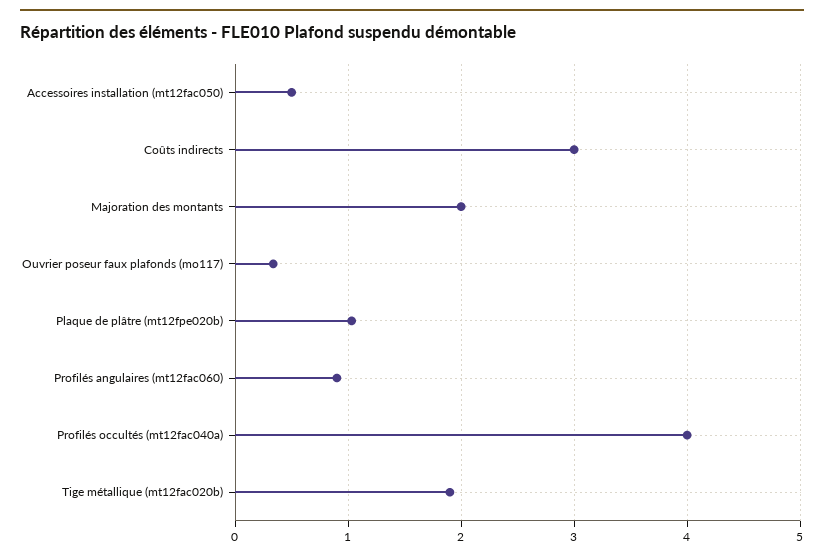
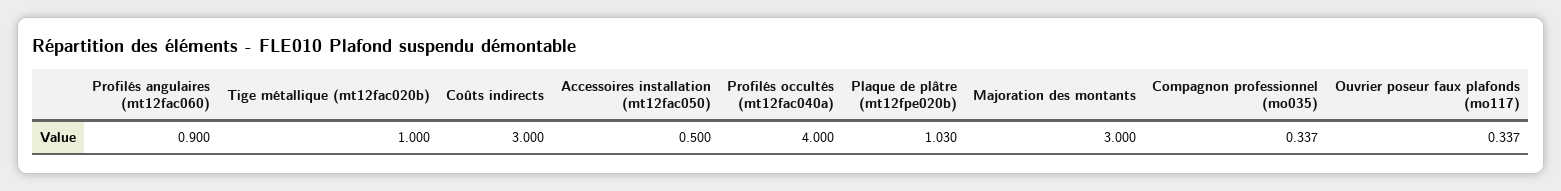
Majoration des montants: 2 -> 3
Tige métallique (mt12fac020b): 1.9 -> 1
Compagnon professionnel (mo035): none -> 0.337

